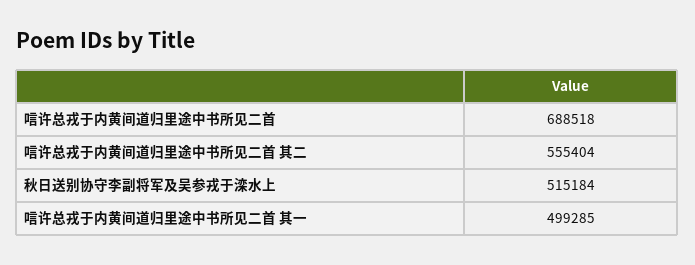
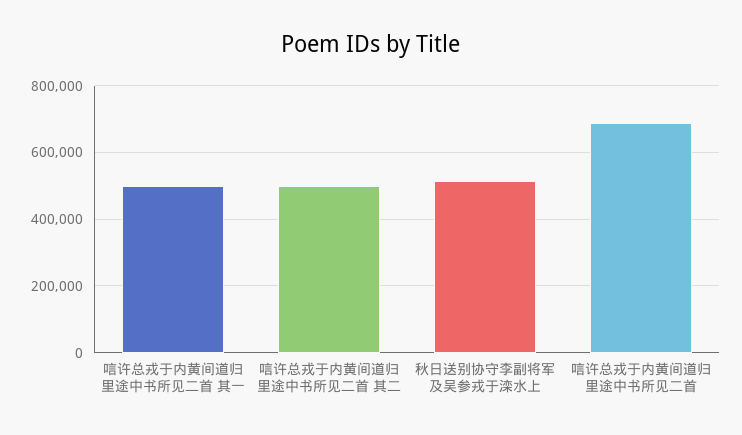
唁许总戎于内黄间道归里途中书所见二首 其二: 555404 -> 500000

